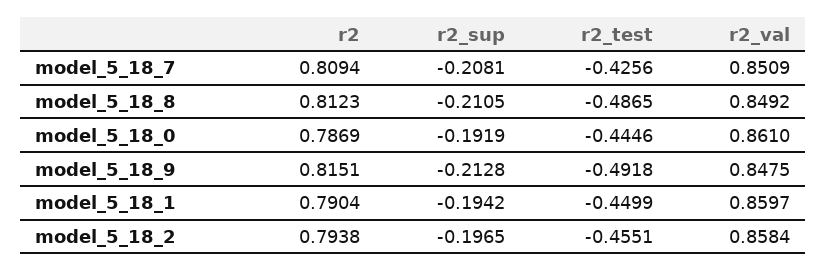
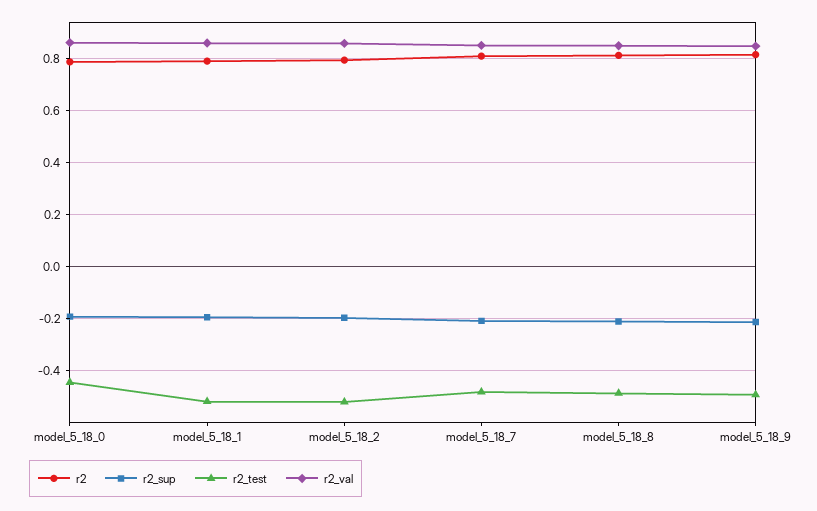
r2_test, model_5_18_7: -0.4256 -> -0.475
r2_test, model_5_18_1: -0.4499 -> -0.525
r2_test, model_5_18_2: -0.4551 -> -0.525

